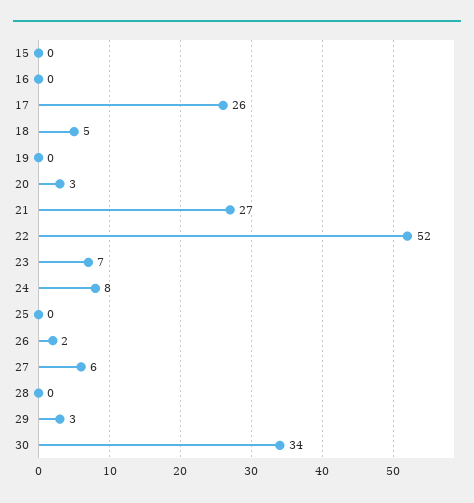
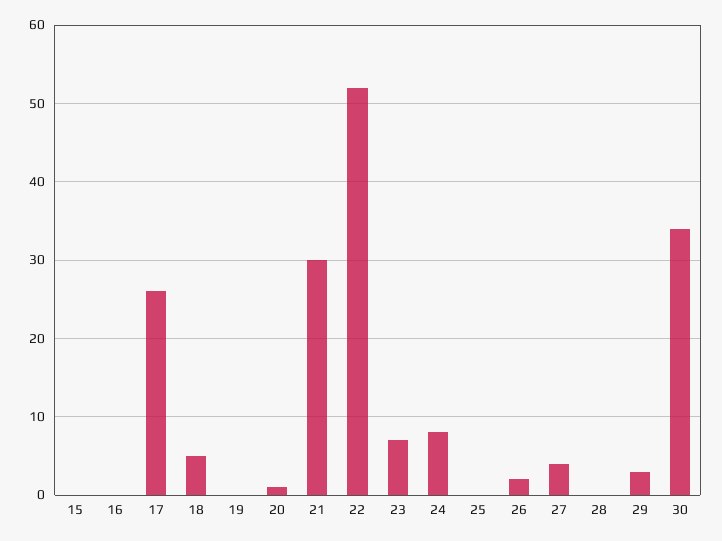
20: 3 -> 1
21: 27 -> 30
27: 6 -> 4

